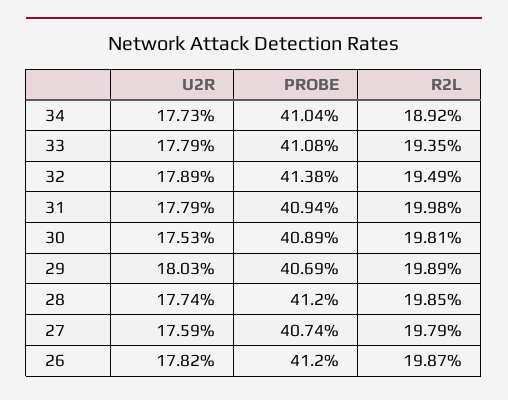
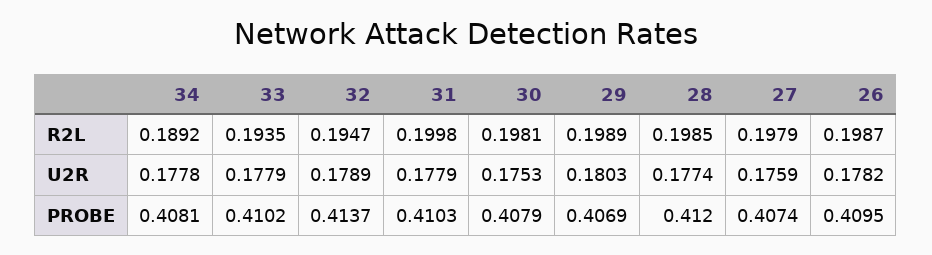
U2R, 34: 0.1773 -> 0.1778
PROBE, 34: 0.4104 -> 0.4081
PROBE, 33: 0.4108 -> 0.4102
PROBE, 32: 0.4138 -> 0.4137
R2L, 32: 0.1949 -> 0.1947
PROBE, 31: 0.4094 -> 0.4103
PROBE, 30: 0.4089 -> 0.4079
PROBE, 26: 0.412 -> 0.4095

